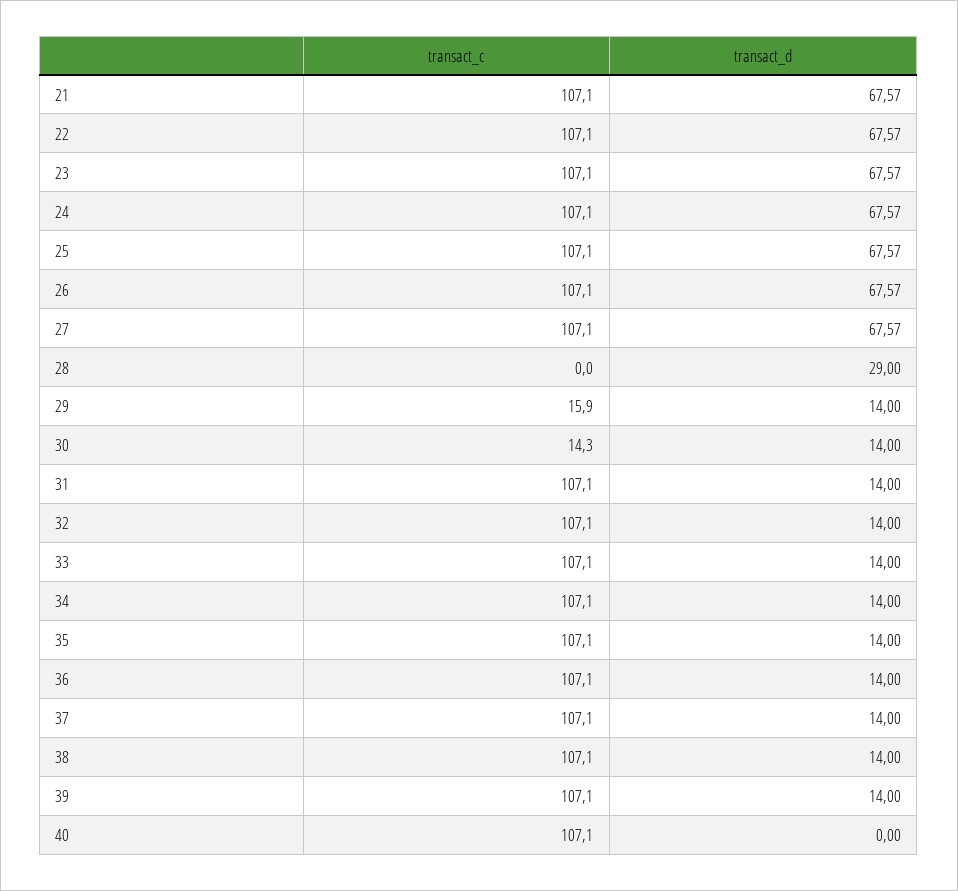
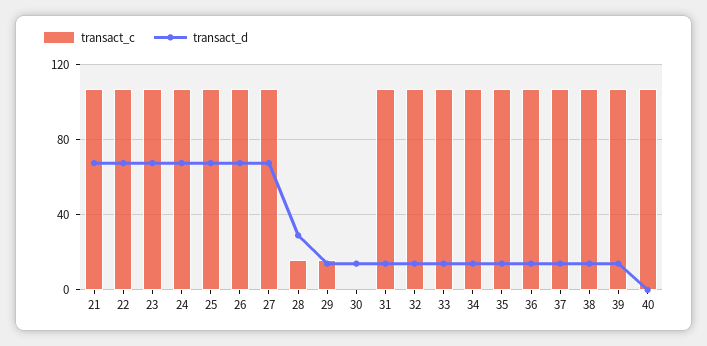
transact_c, 28: 0 -> 15
transact_c, 30: 14.3 -> 0

